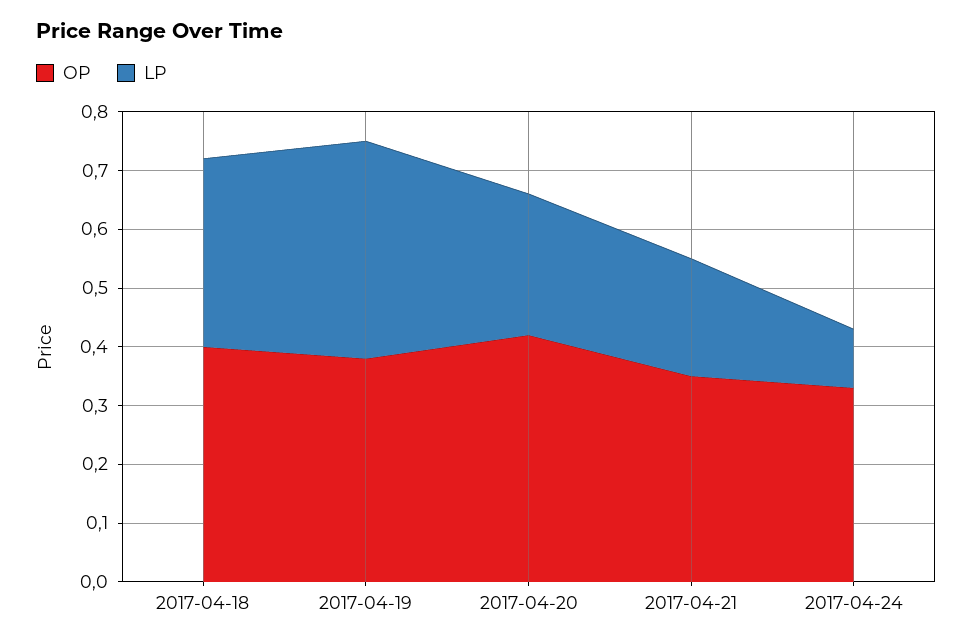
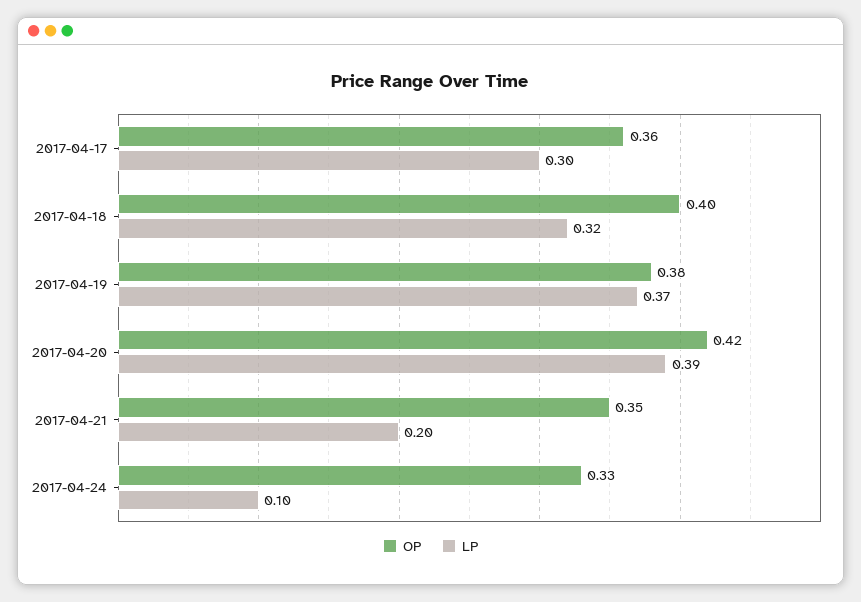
LP, 2017-04-20: 0.25 -> 0.39
OP, 2017-04-17: none -> 0.36
LP, 2017-04-17: none -> 0.3

